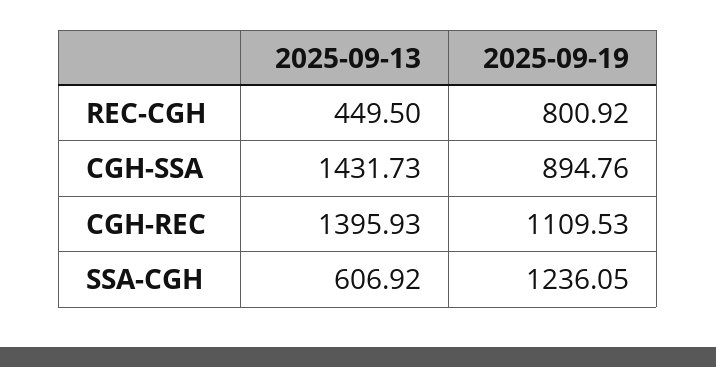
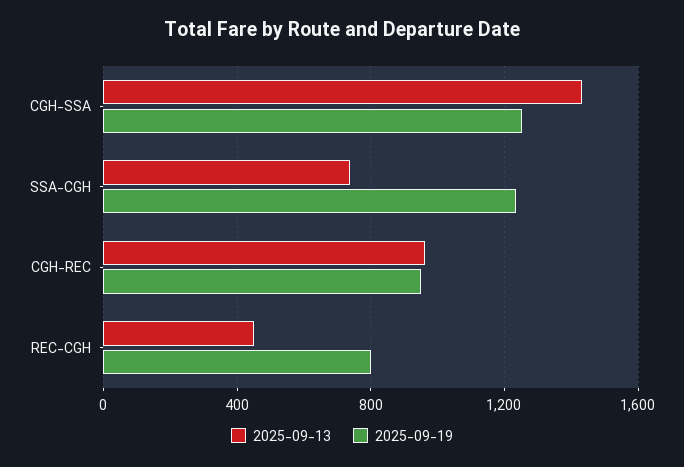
2025-09-19, CGH-SSA: 894.76 -> 1250
2025-09-13, CGH-REC: 1395.93 -> 950
2025-09-19, CGH-REC: 1109.53 -> 950
2025-09-13, SSA-CGH: 606.92 -> 750

